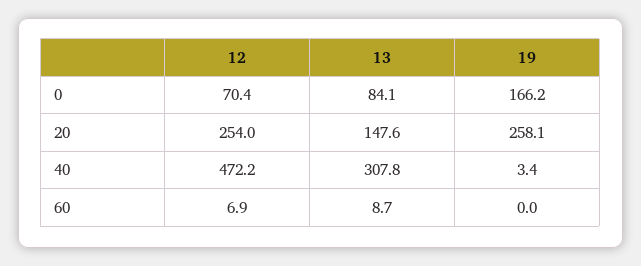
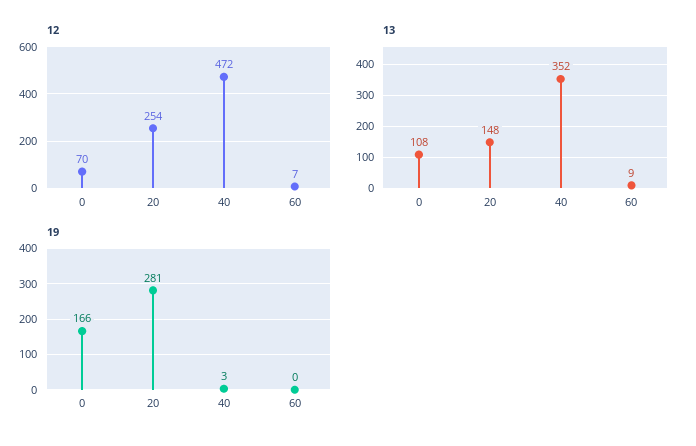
13, 0: 84.1 -> 108
19, 20: 258.1 -> 281
13, 40: 307.8 -> 352

